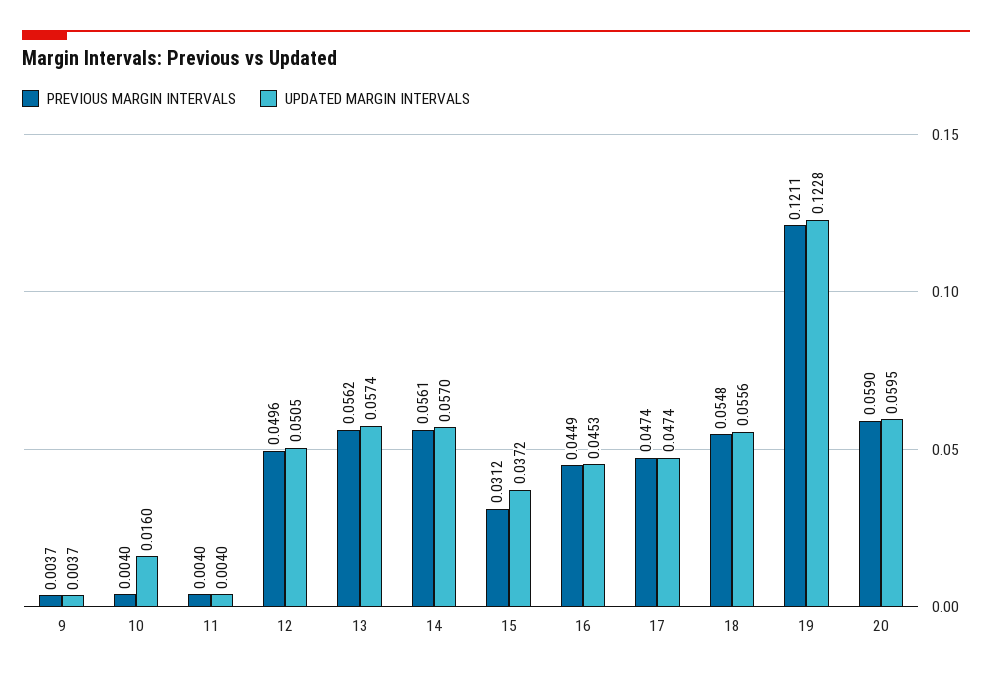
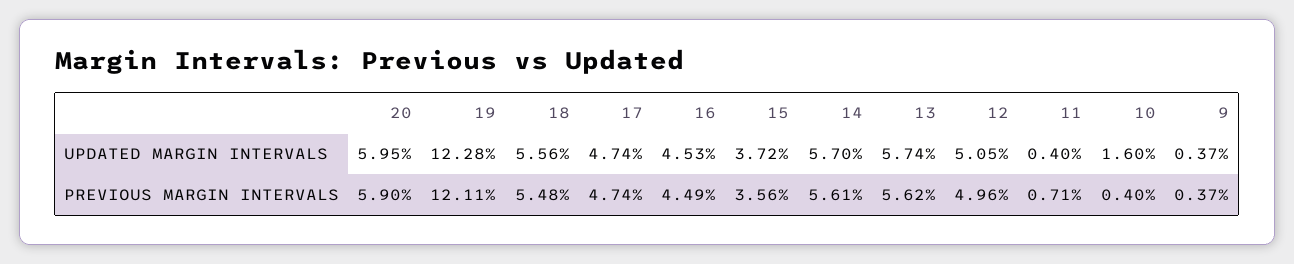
PREVIOUS MARGIN INTERVALS, 11: 0.004 -> 0.0071
PREVIOUS MARGIN INTERVALS, 15: 0.0312 -> 0.0356

